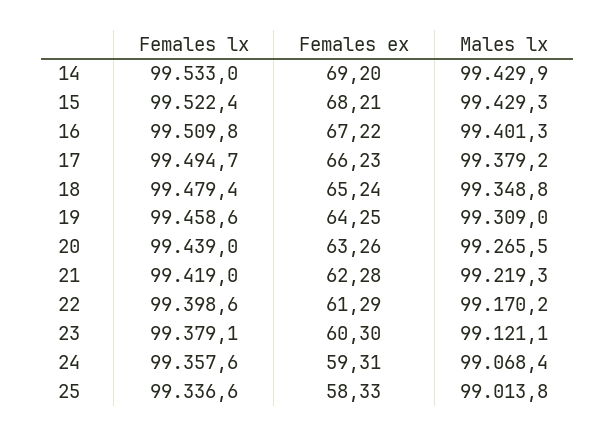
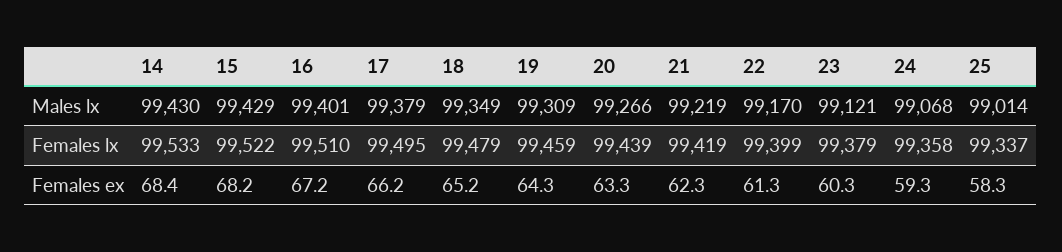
Females ex, 14: 69.2 -> 68.4

